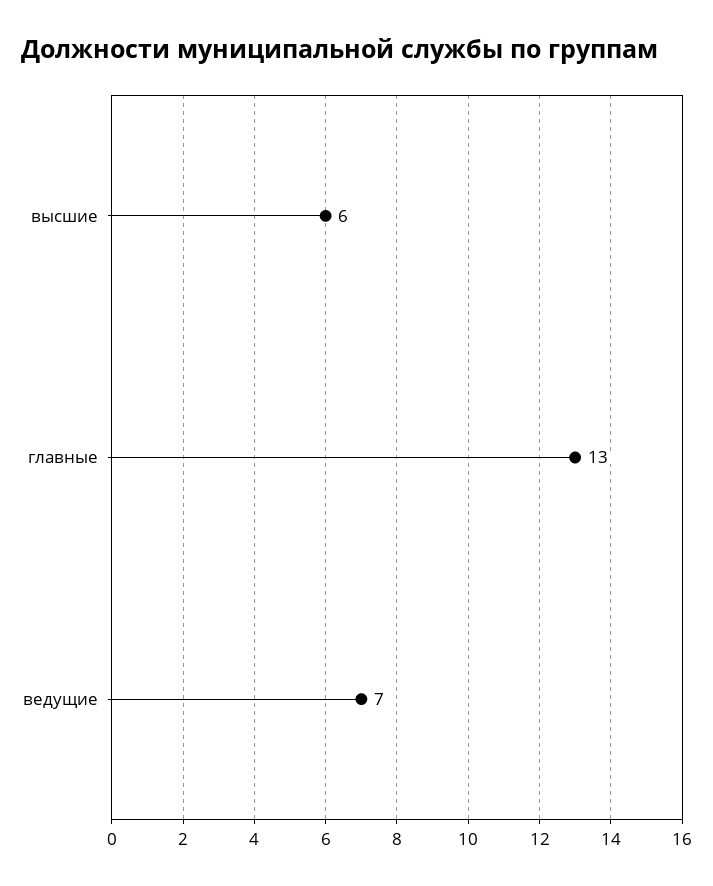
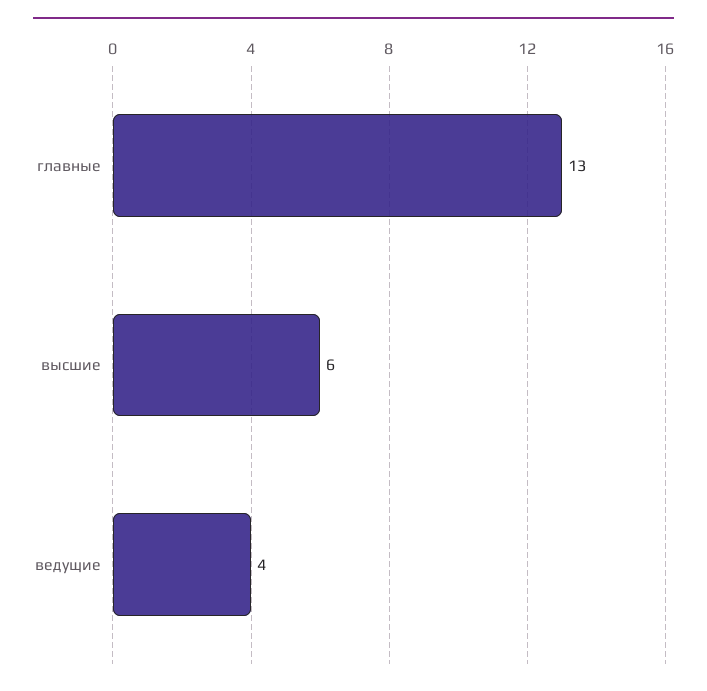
ведущие: 7 -> 4

